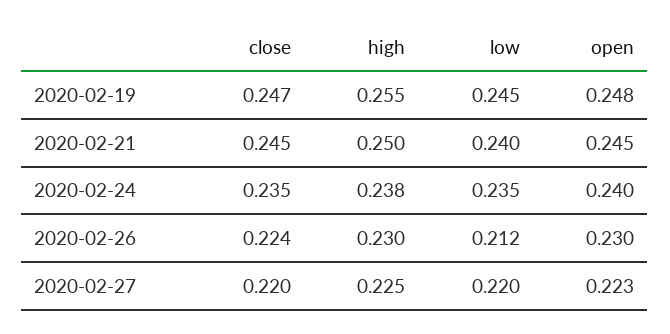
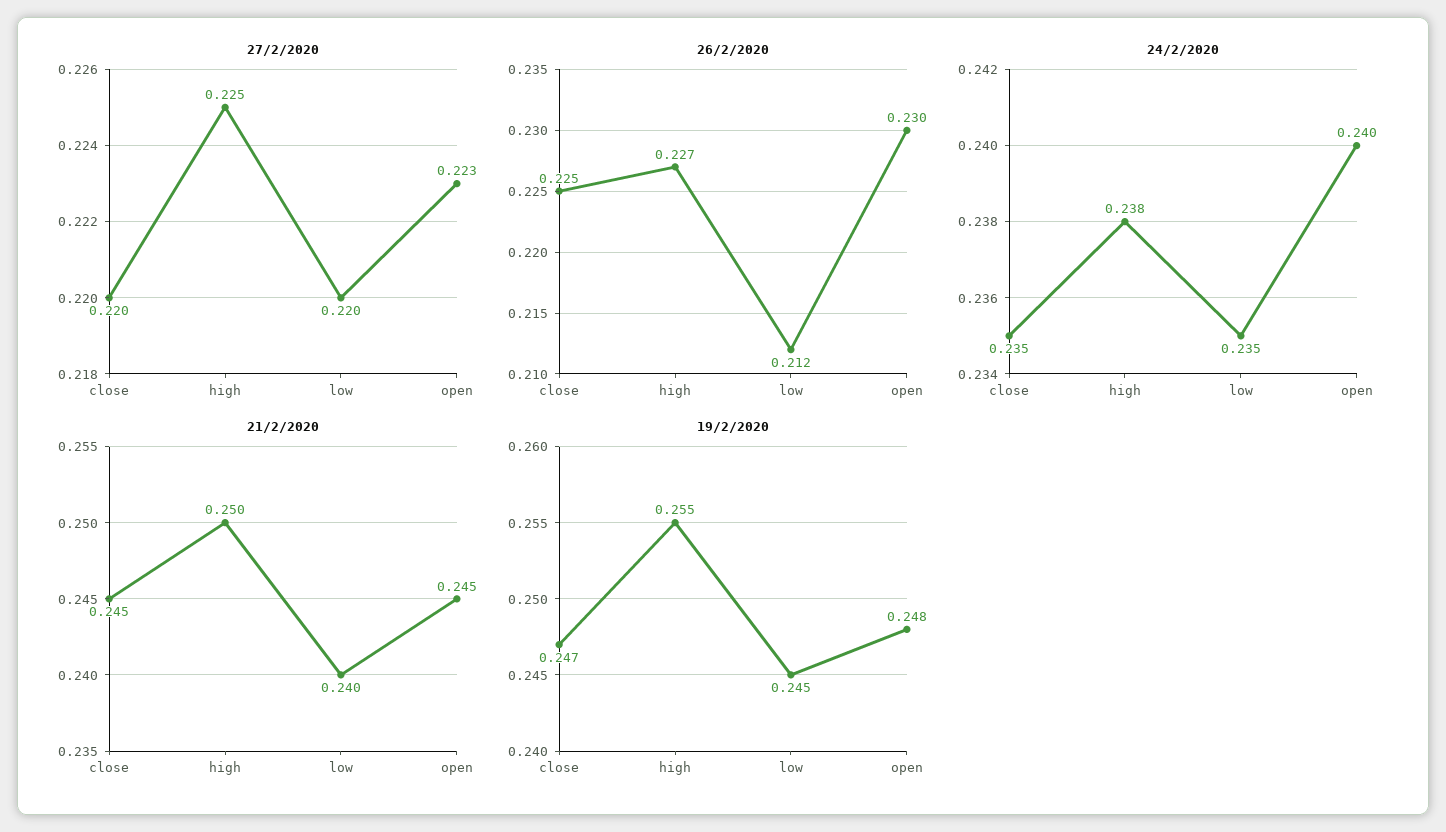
2020-02-26, close: 0.224 -> 0.225
2020-02-26, high: 0.23 -> 0.227

